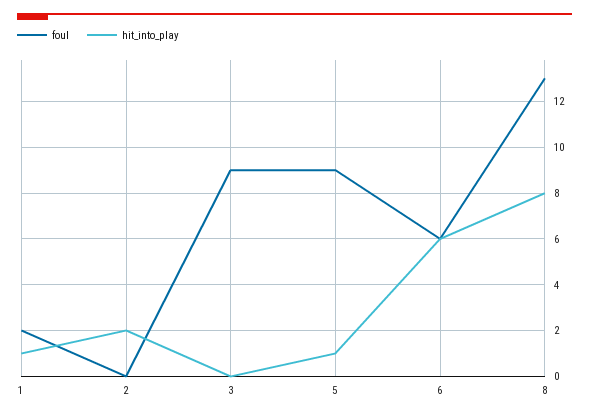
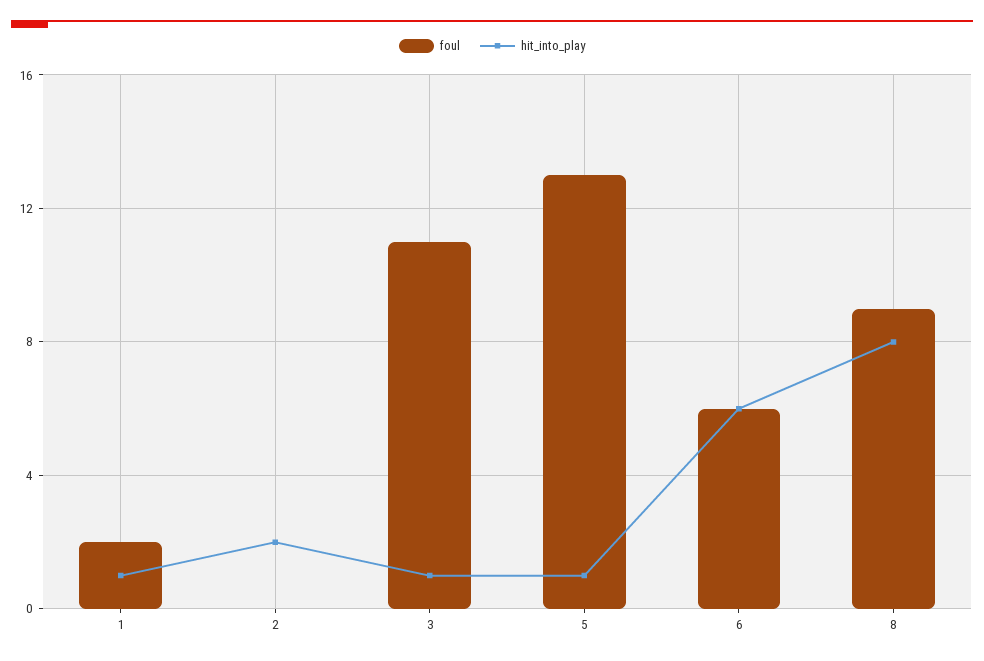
foul, 3: 9 -> 11
hit_into_play, 3: 0 -> 1
foul, 5: 9 -> 13
foul, 8: 13 -> 9

